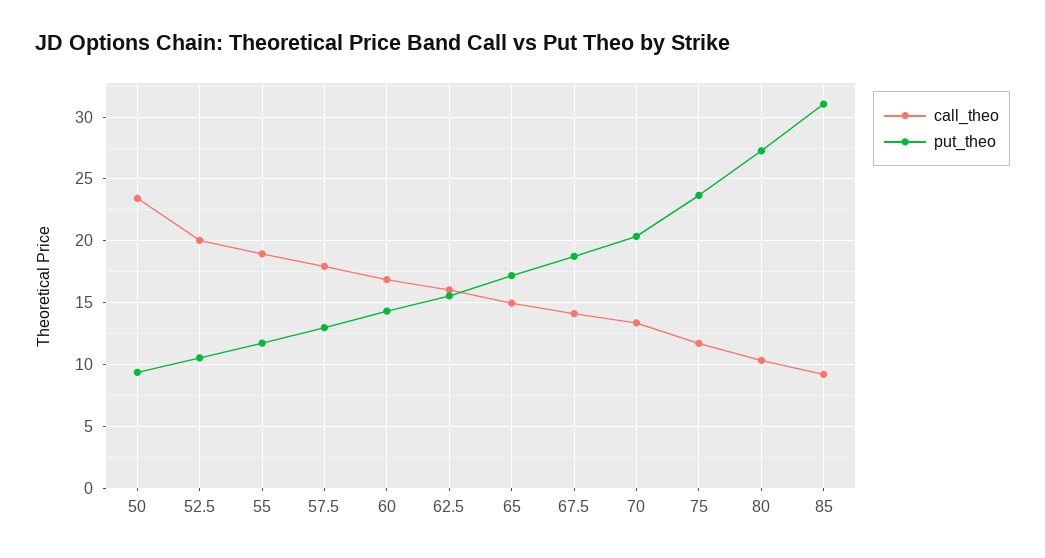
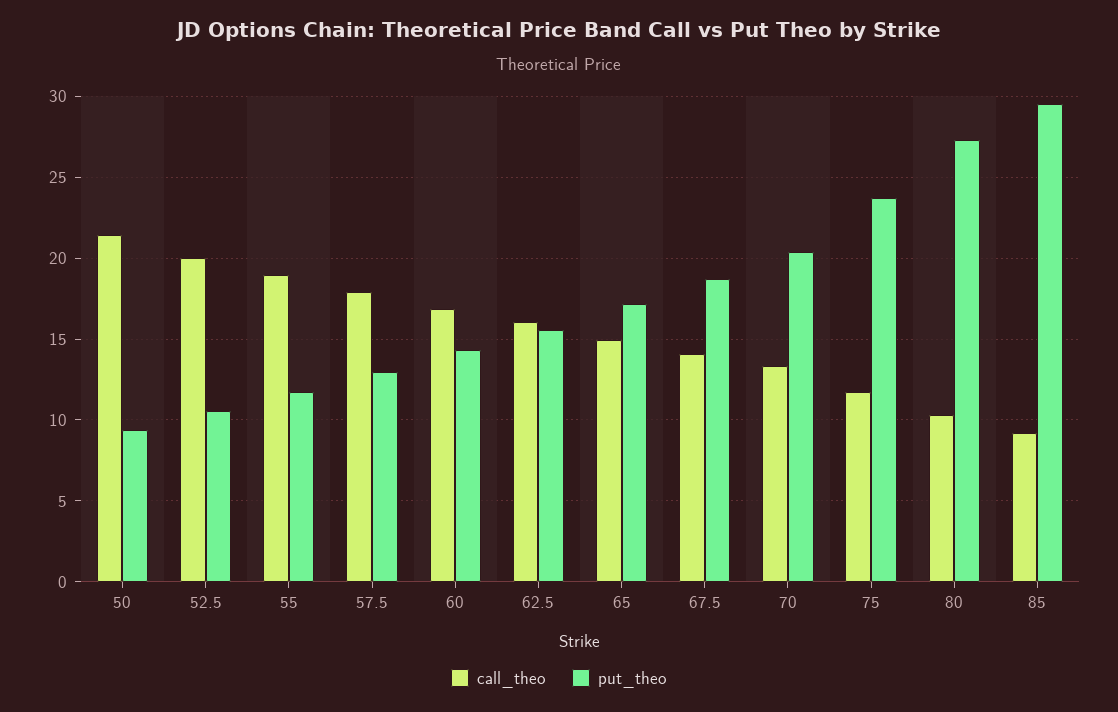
call_theo, 50: 23.5 -> 21.5
put_theo, 85: 31 -> 29.5

